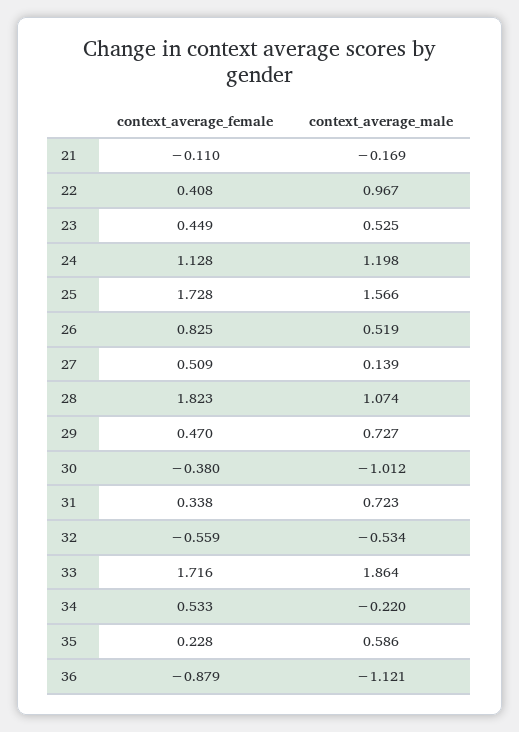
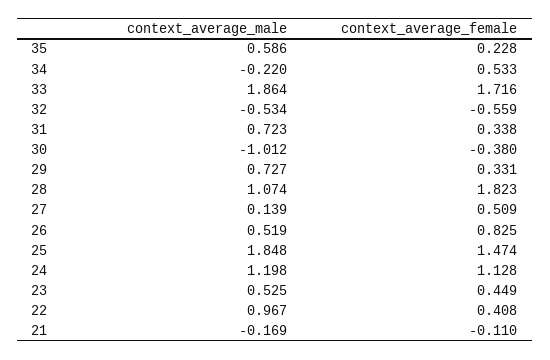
context_average_female, 25: 1.728 -> 1.474
context_average_male, 25: 1.566 -> 1.848
context_average_female, 29: 0.47 -> 0.331
context_average_female, 36: -0.879 -> none
context_average_male, 36: -1.121 -> none

